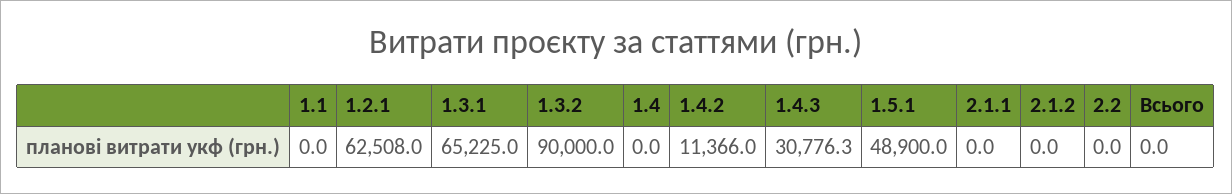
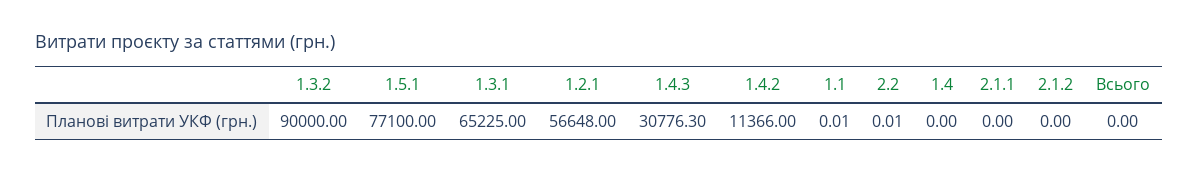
1.1: 0 -> 0.01
1.2.1: 62508 -> 56648
1.5.1: 48900 -> 77100
2.2: 0 -> 0.01

